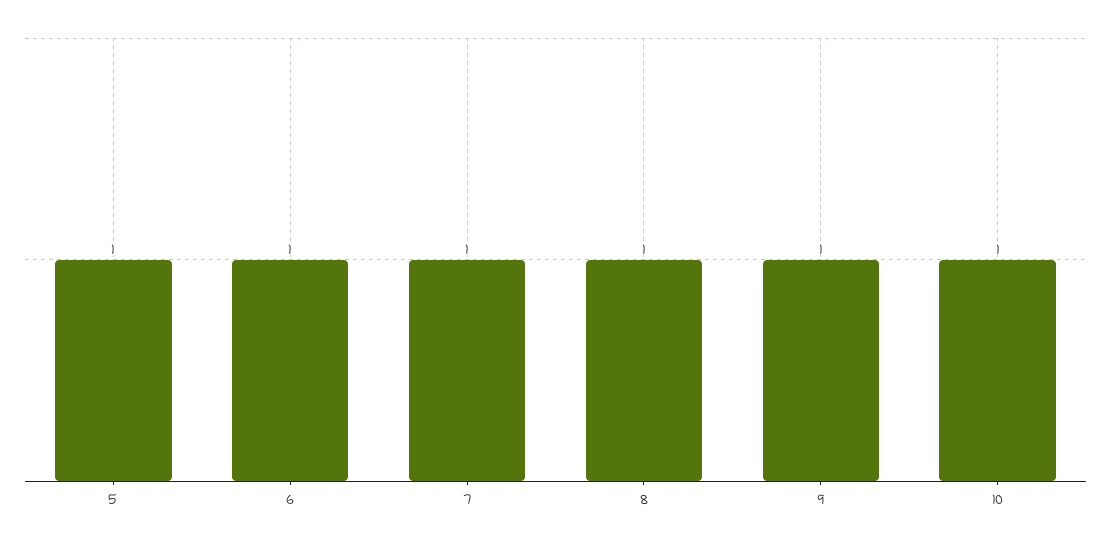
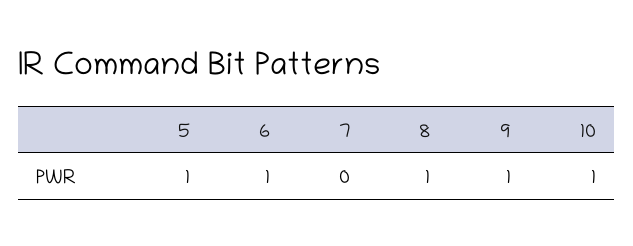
7: 1 -> 0

